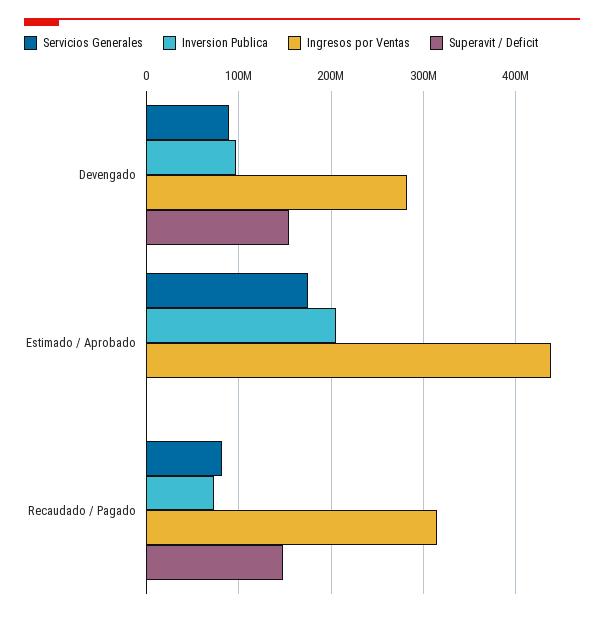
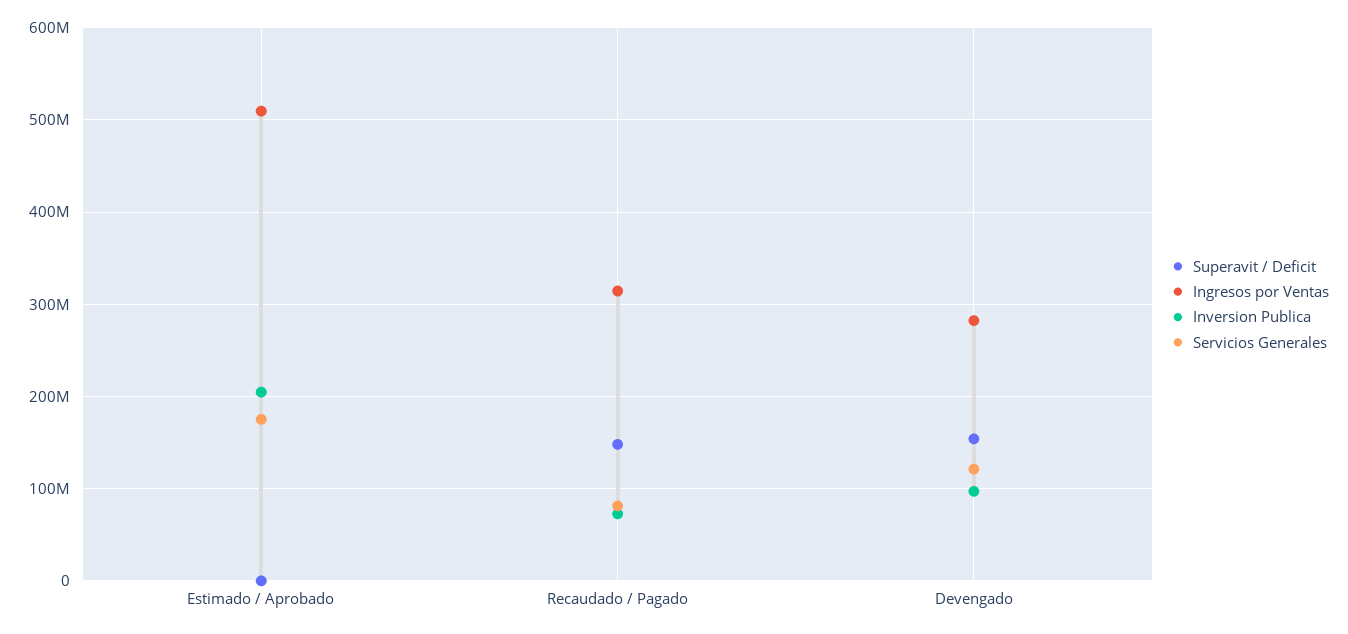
Servicios Generales, Devengado: 90000000 -> 120000000
Ingresos por Ventas, Estimado / Aprobado: 440000000 -> 510000000

